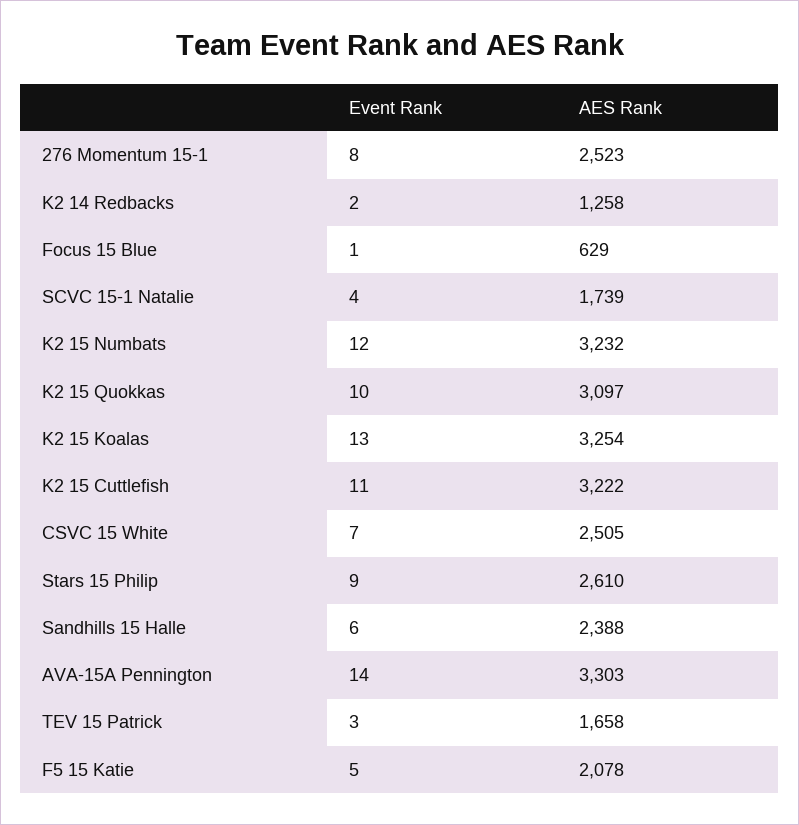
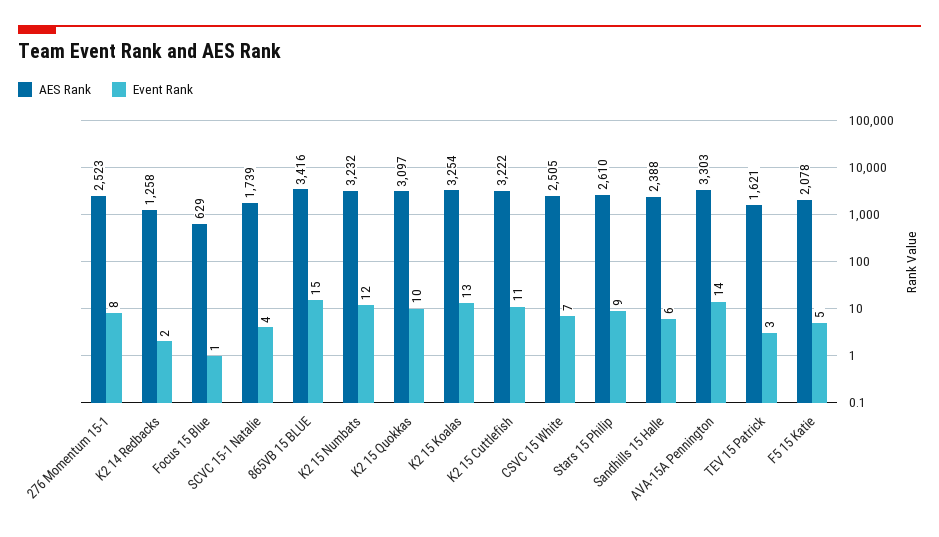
AES Rank, TEV 15 Patrick: 1658 -> 1621
AES Rank, 865VB 15 BLUE: none -> 3416
Event Rank, 865VB 15 BLUE: none -> 15

